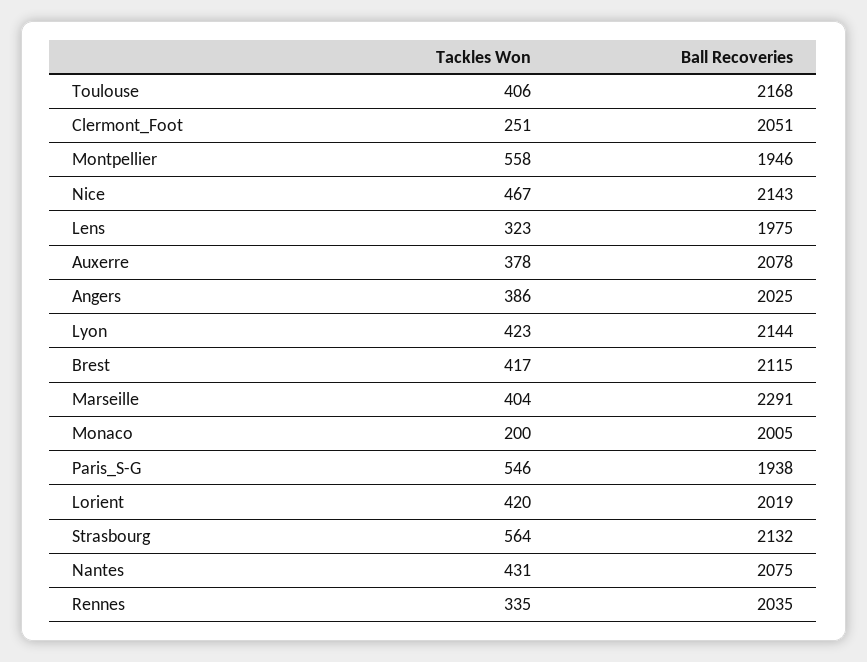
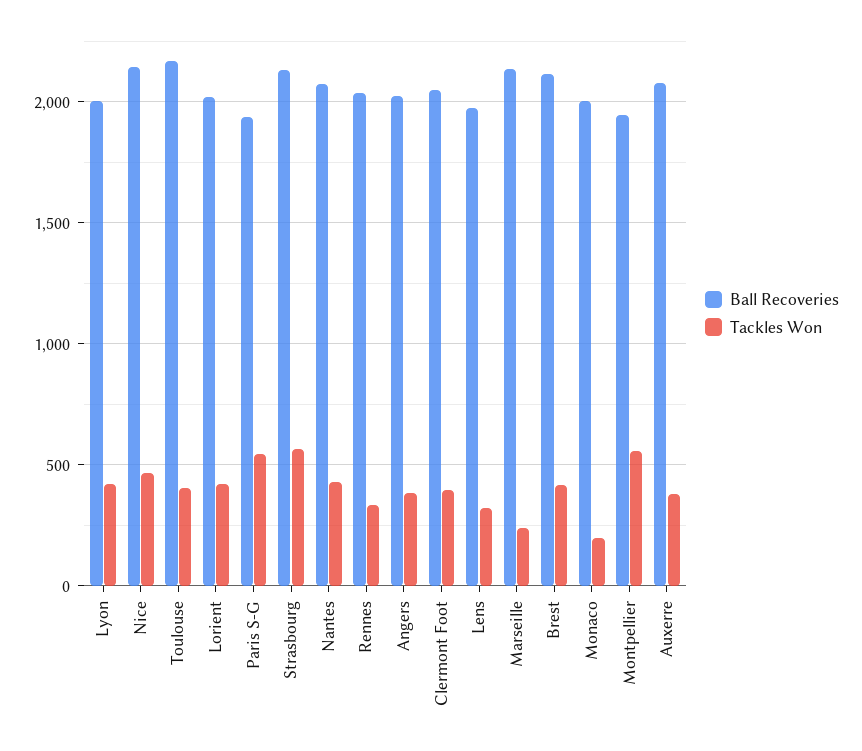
Tackles Won, Clermont_Foot: 251 -> 400
Ball Recoveries, Lyon: 2144 -> 2000
Tackles Won, Marseille: 404 -> 250
Ball Recoveries, Marseille: 2291 -> 2150

